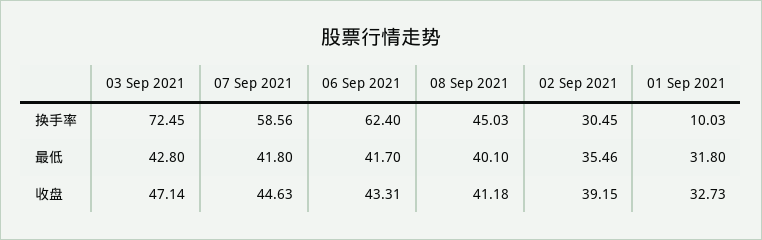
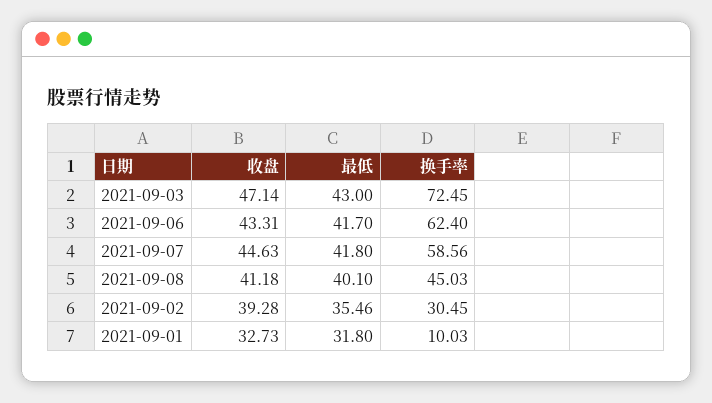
03 Sep 2021, 最低: 42.8 -> 43
02 Sep 2021, 收盘: 39.15 -> 39.28

